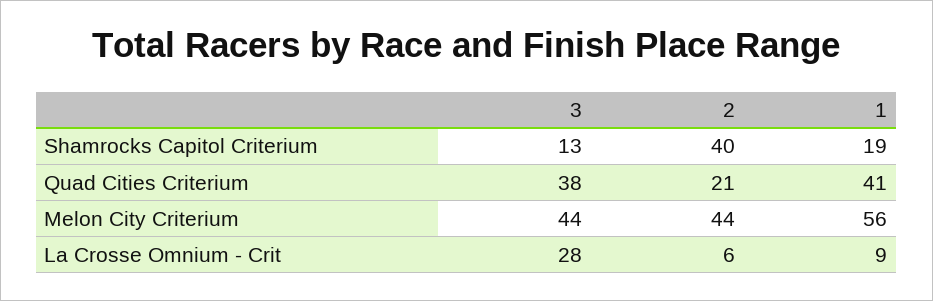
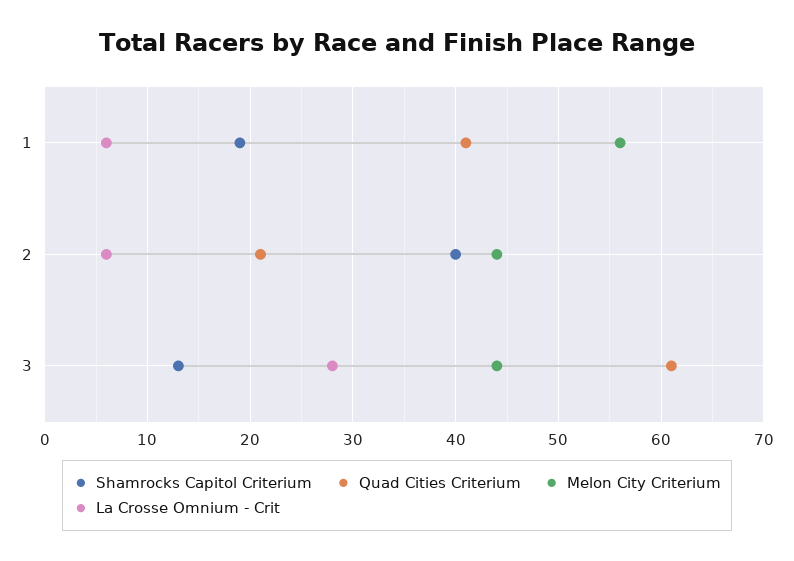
Quad Cities Criterium, 3: 38 -> 61
La Crosse Omnium - Crit, 1: 9 -> 6

